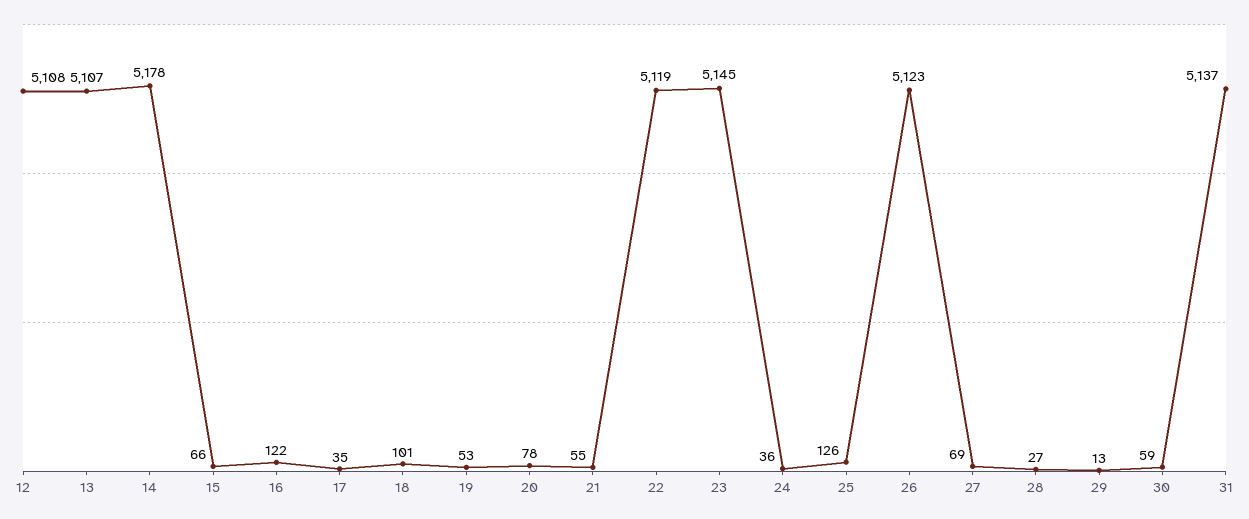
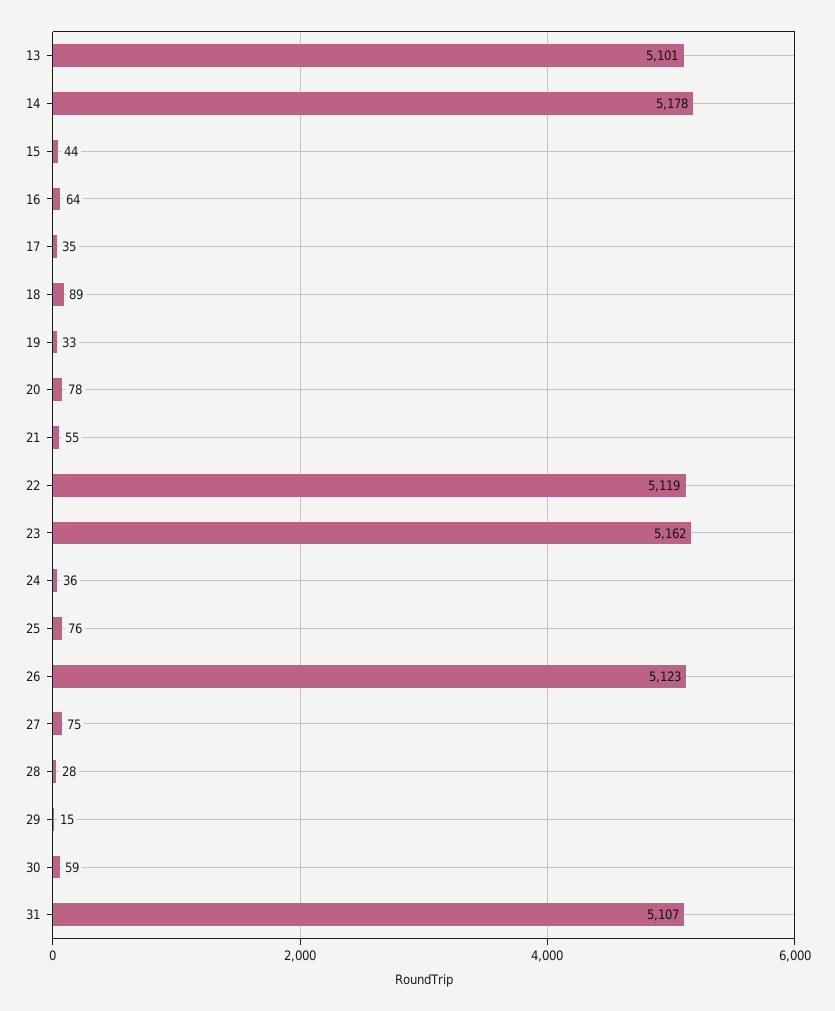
12: 5108 -> none
13: 5107 -> 5101
15: 66 -> 44
16: 122 -> 64
18: 101 -> 89
19: 53 -> 33
23: 5145 -> 5162
25: 126 -> 76
27: 69 -> 75
28: 27 -> 28
29: 13 -> 15
31: 5137 -> 5107

